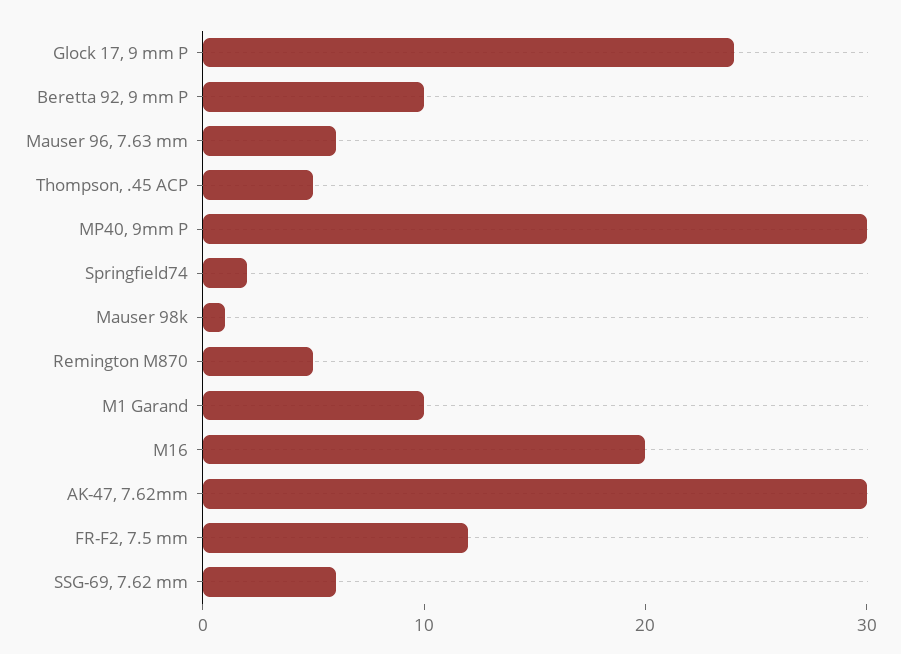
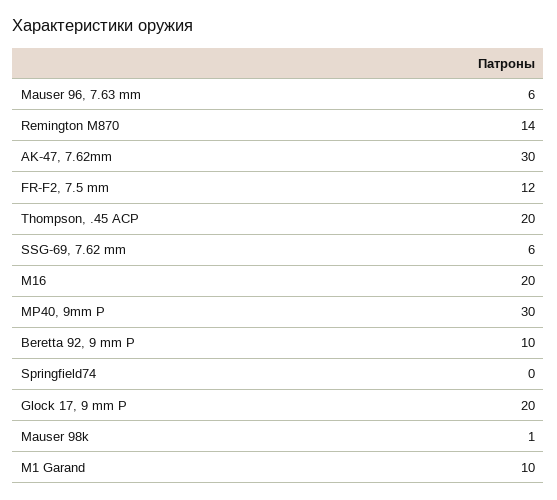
Glock 17, 9 mm P: 24 -> 20
Thompson, .45 ACP: 5 -> 20
Springfield74: 2 -> 0
Remington M870: 5 -> 14

